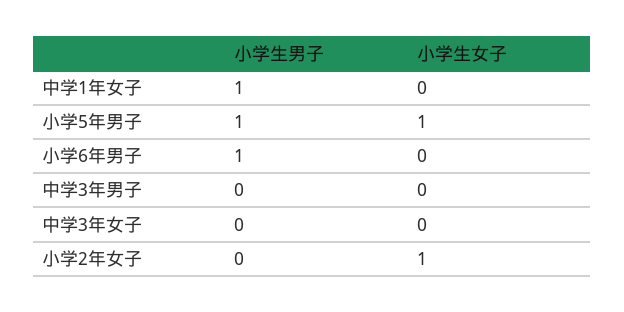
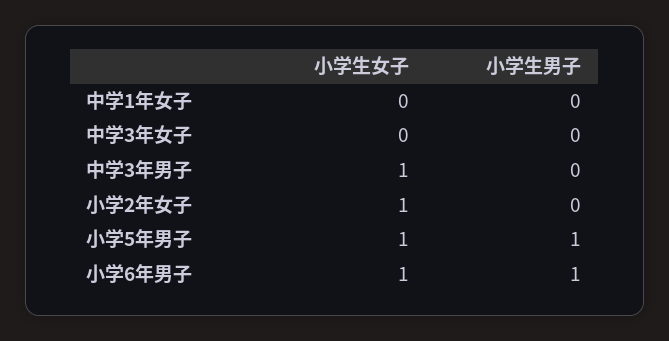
小学生男子, 中学1年女子: 1 -> 0
小学生女子, 小学6年男子: 0 -> 1
小学生女子, 中学3年男子: 0 -> 1

